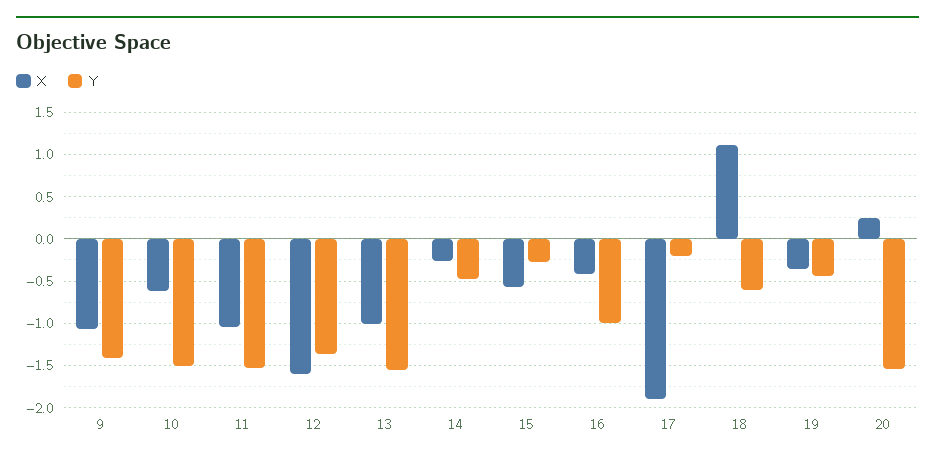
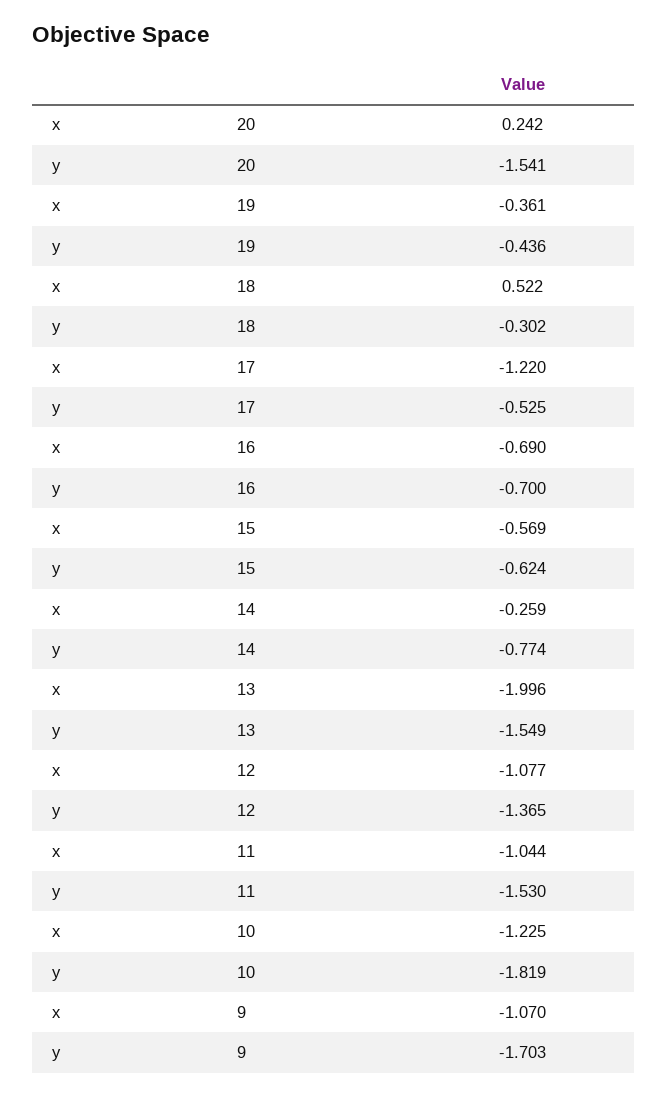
Y, 9: -1.4 -> -1.703
X, 10: -0.6 -> -1.225
Y, 10: -1.5 -> -1.819
X, 12: -1.6 -> -1.077
X, 13: -1 -> -1.996
Y, 14: -0.5 -> -0.774
Y, 15: -0.3 -> -0.624
X, 16: -0.4 -> -0.69
Y, 16: -1 -> -0.7
X, 17: -1.9 -> -1.22
Y, 17: -0.2 -> -0.525
X, 18: 1.1 -> 0.522
Y, 18: -0.6 -> -0.302

